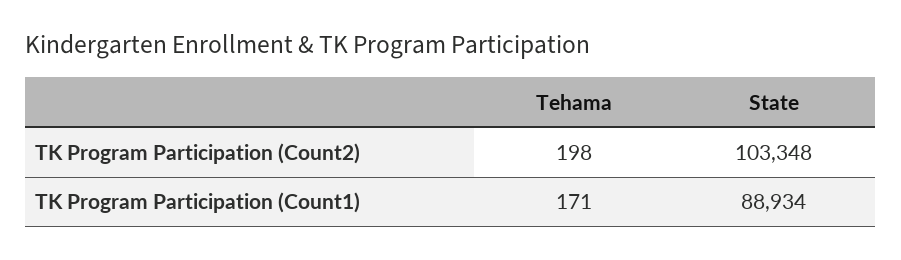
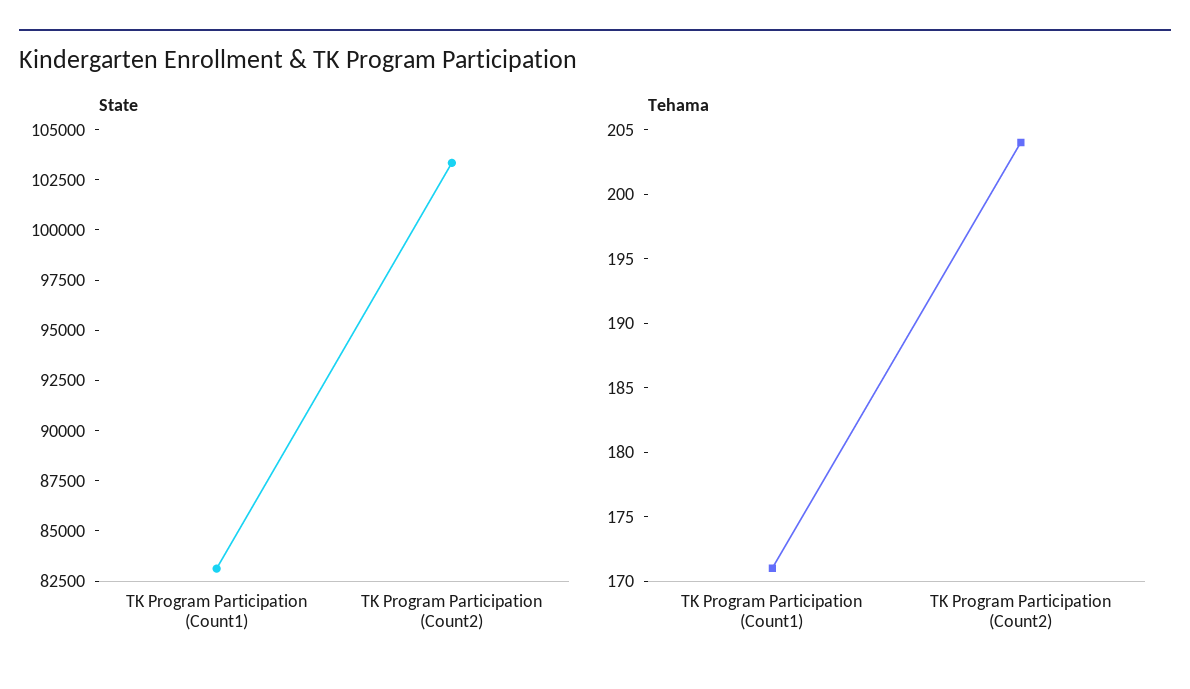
Tehama, TK Program Participation (Count2): 198 -> 204
State, TK Program Participation (Count1): 88934 -> 83000

